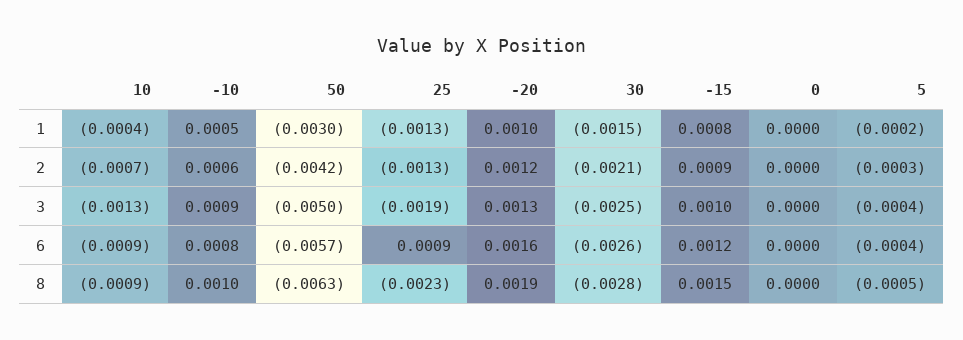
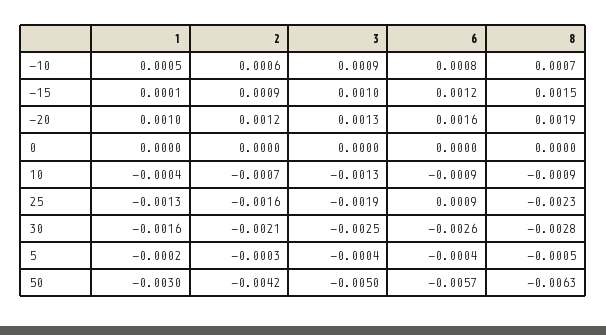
30, 1: -0.0015 -> -0.0016
-15, 1: 0.0008 -> 0.0001
25, 2: -0.0013 -> -0.0016
-10, 8: 0.001 -> 0.0007

